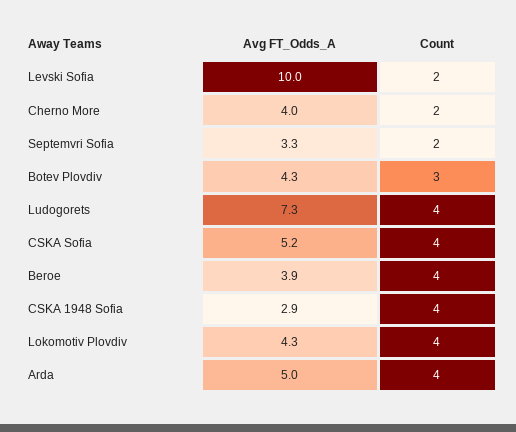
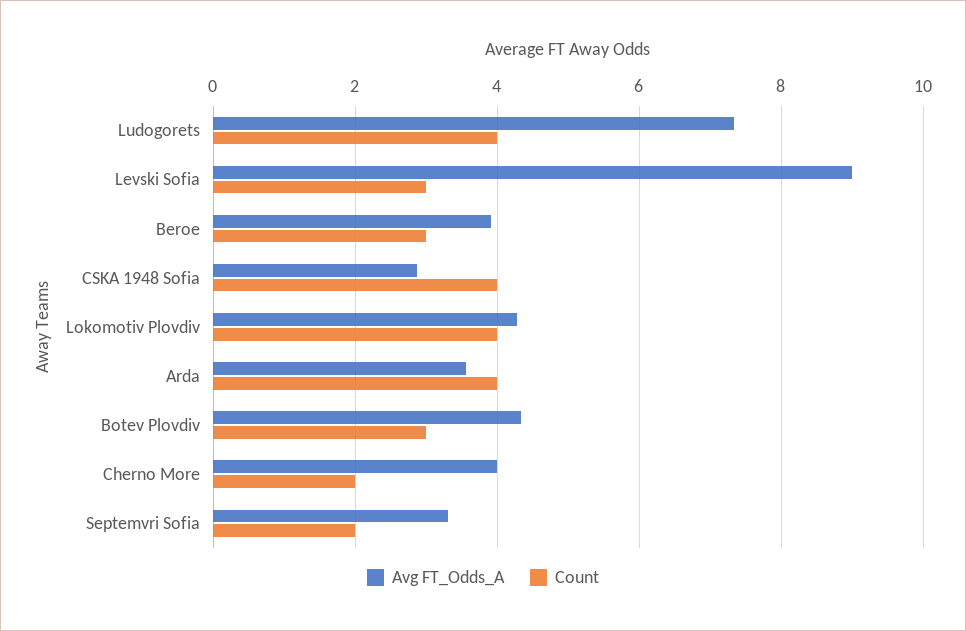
Avg FT_Odds_A, Levski Sofia: 10 -> 9
Count, Levski Sofia: 2 -> 3
Avg FT_Odds_A, CSKA Sofia: 5.2 -> none
Count, CSKA Sofia: 4 -> none
Count, Beroe: 4 -> 3
Avg FT_Odds_A, Arda: 5 -> 3.6

